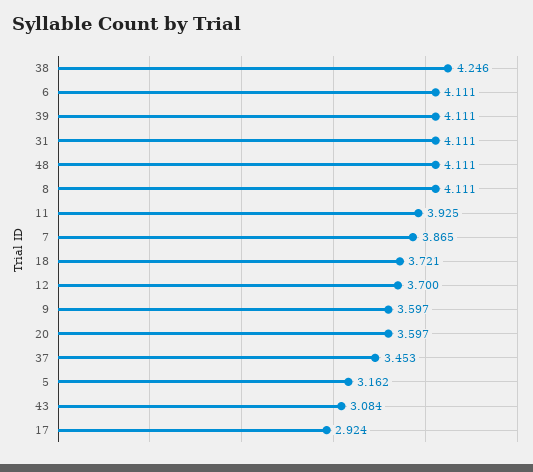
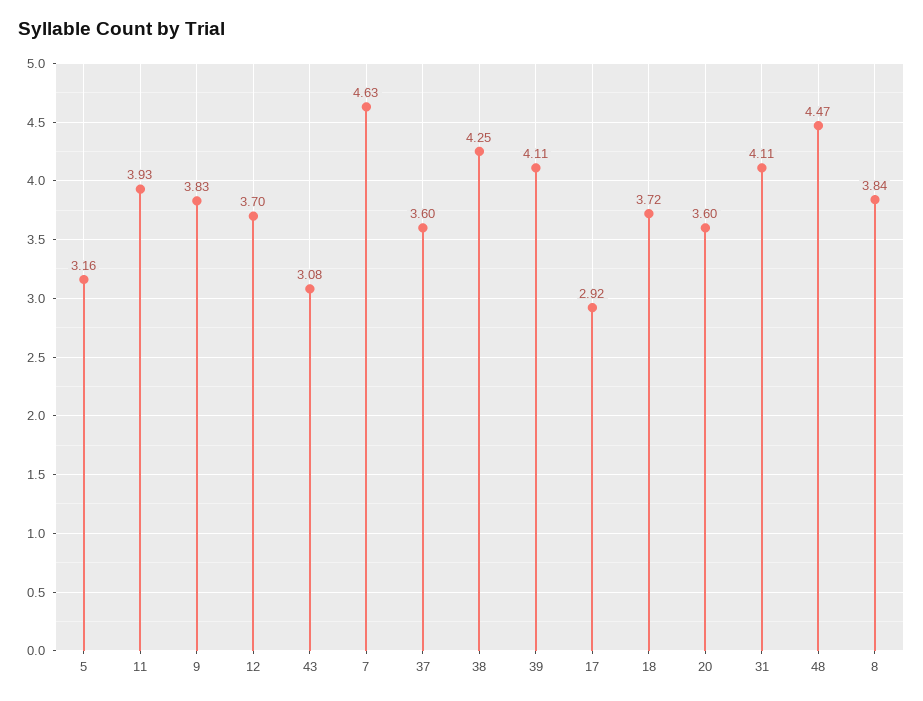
6: 4.111 -> none
48: 4.111 -> 4.47
8: 4.111 -> 3.84
7: 3.865 -> 4.63
9: 3.597 -> 3.83
37: 3.453 -> 3.6

